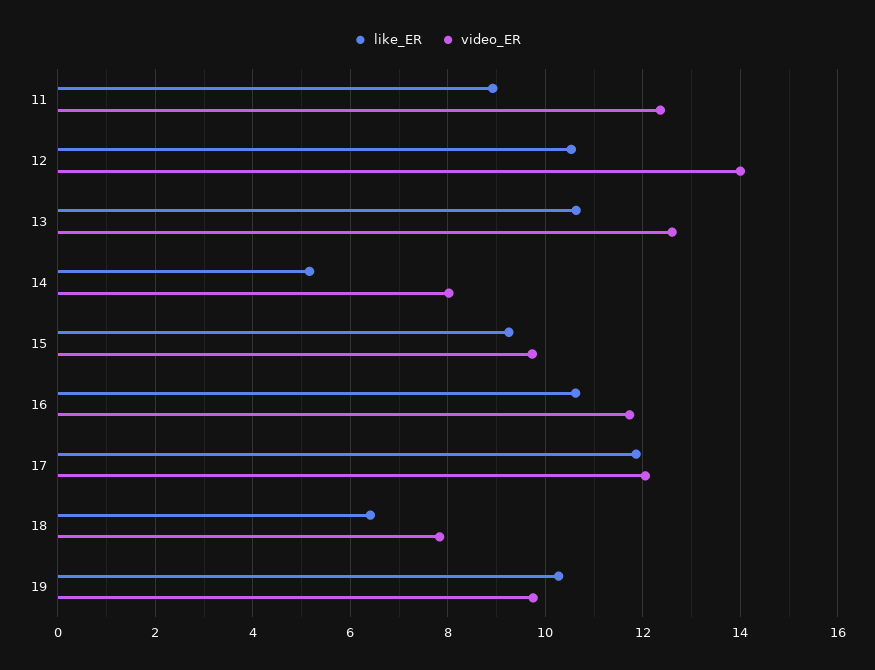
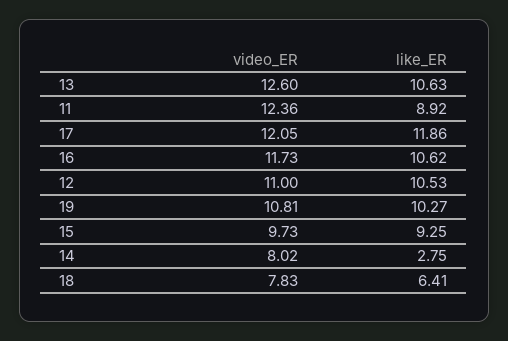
video_ER, 12: 14 -> 11
like_ER, 14: 5.2 -> 2.75
video_ER, 19: 9.8 -> 10.81

